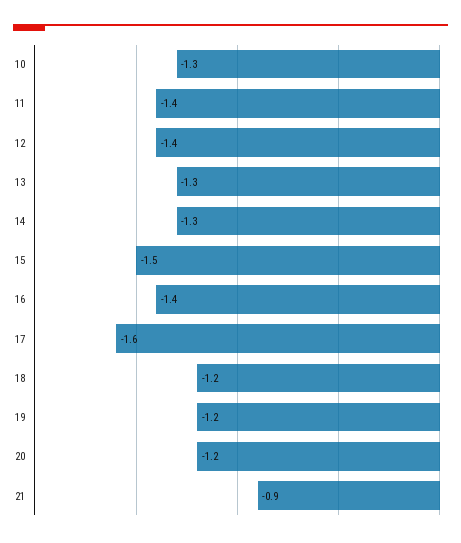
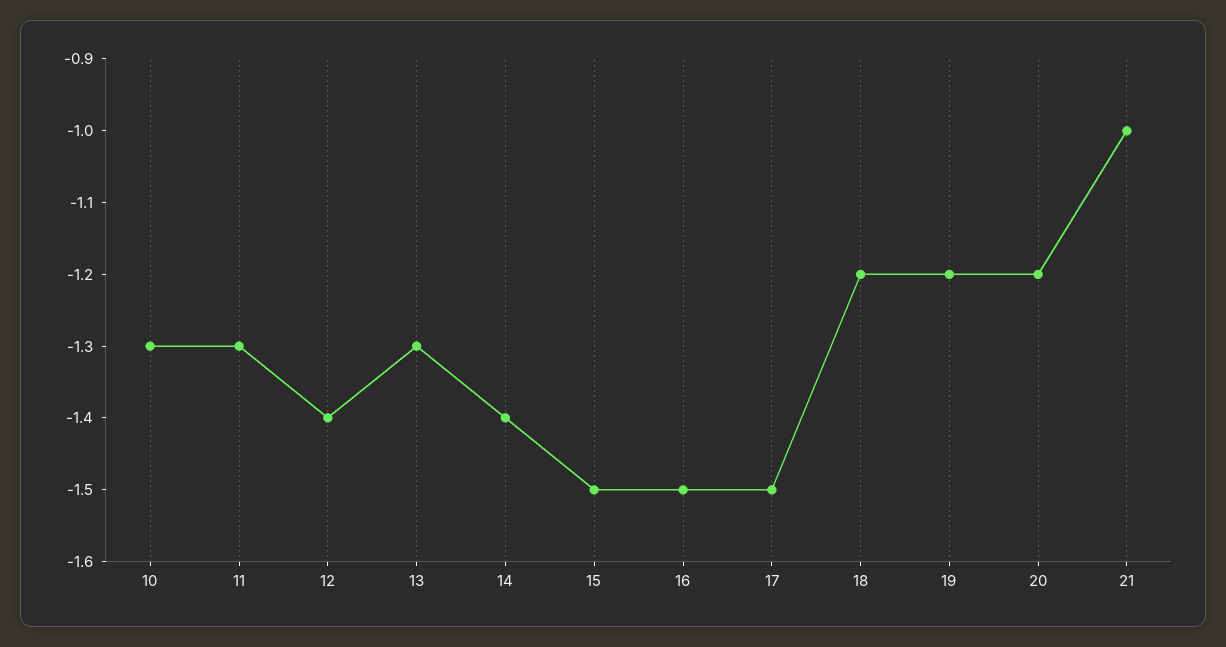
11: -1.4 -> -1.3
14: -1.3 -> -1.4
16: -1.4 -> -1.5
17: -1.6 -> -1.5
21: -0.9 -> -1

